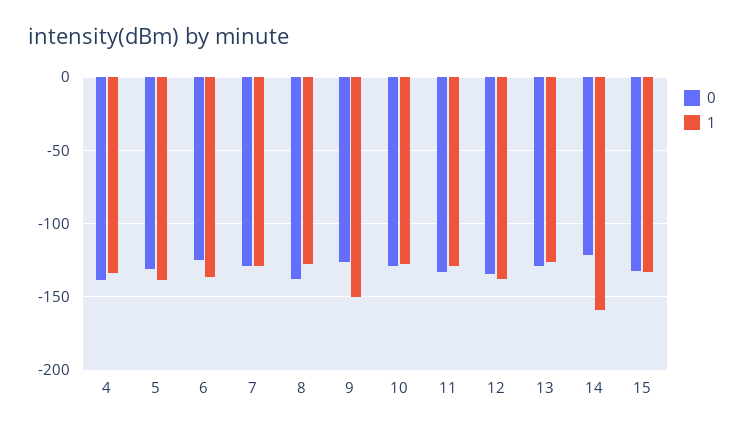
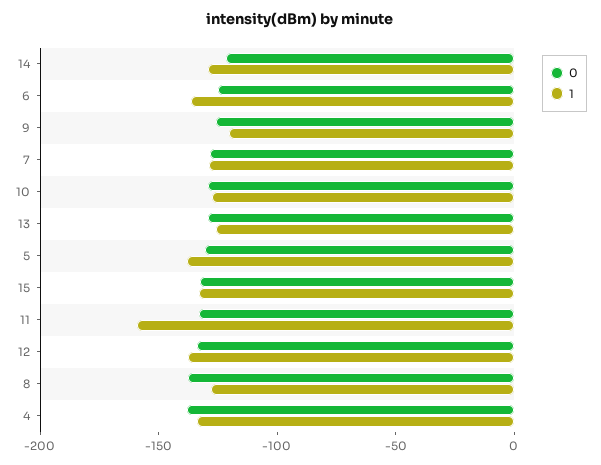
1, 9: -150 -> -120
1, 11: -130 -> -160
1, 14: -160 -> -130

